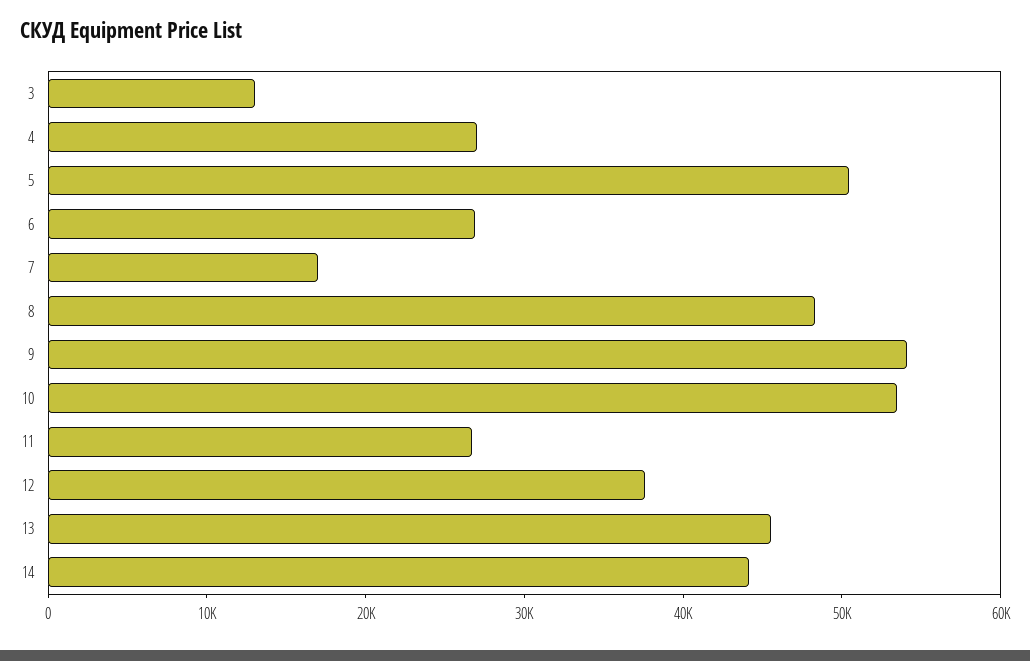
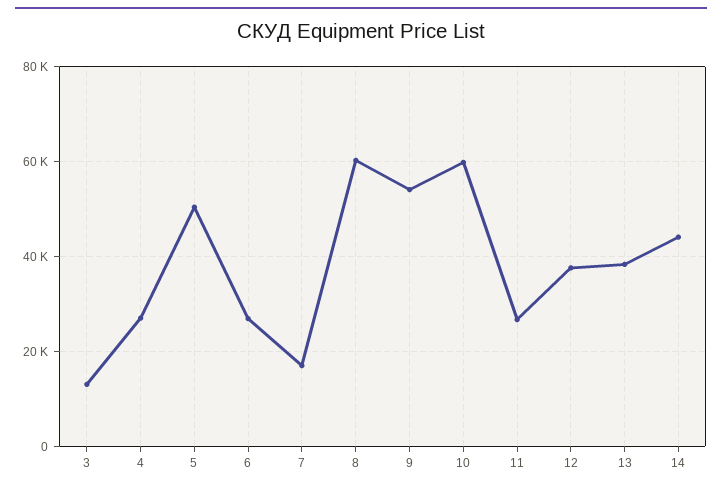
8: 48000 -> 60000
10: 54000 -> 60000
13: 46000 -> 38000

